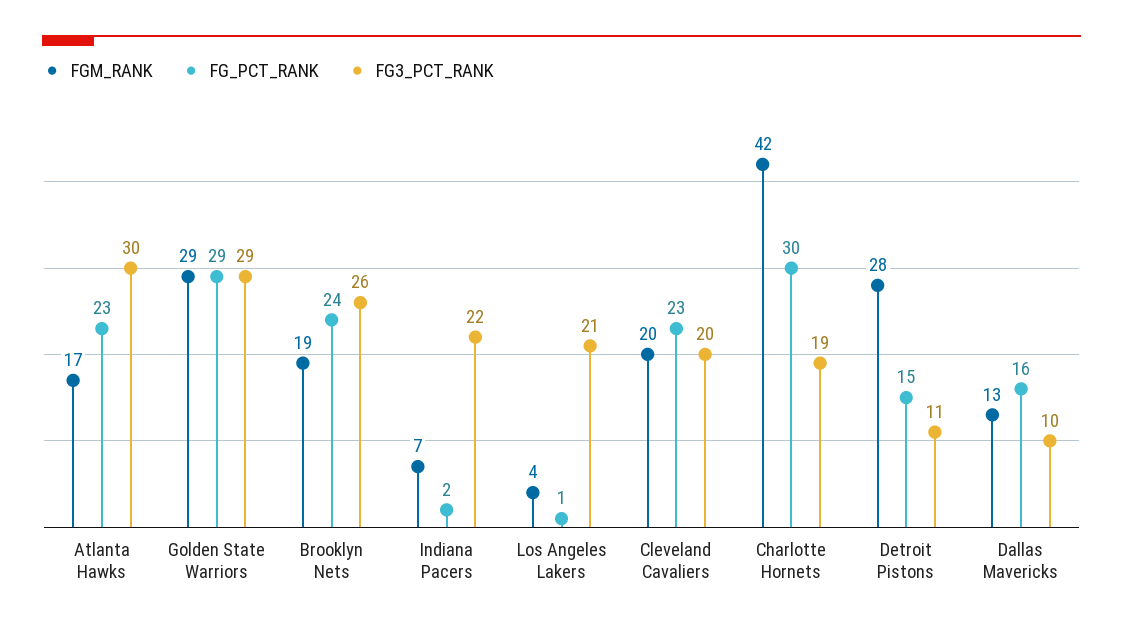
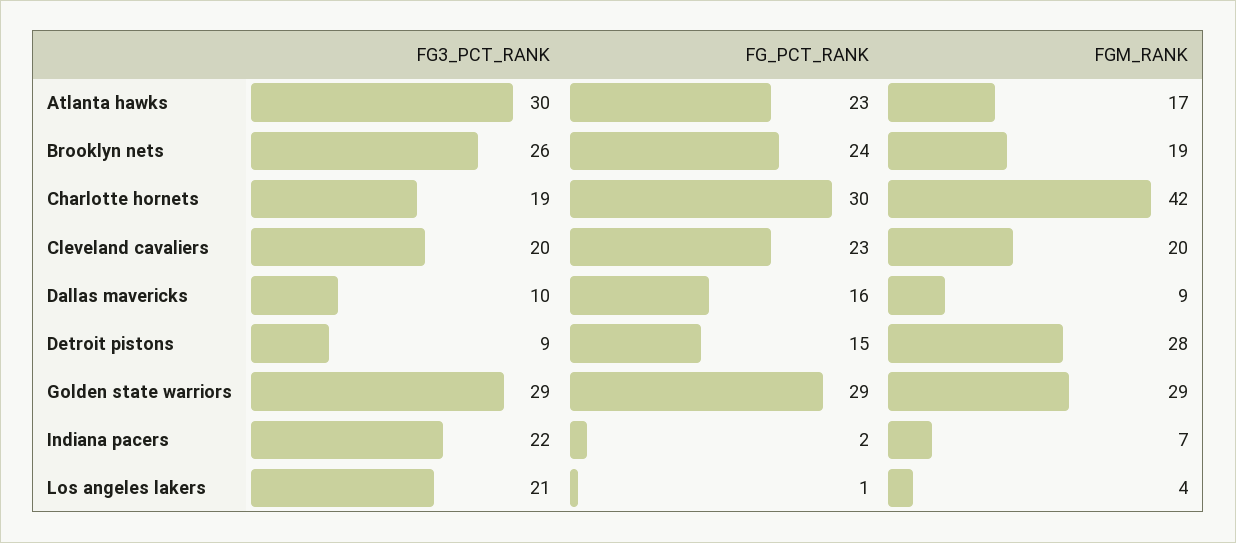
FG3_PCT_RANK, Detroit Pistons: 11 -> 9
FGM_RANK, Dallas Mavericks: 13 -> 9

